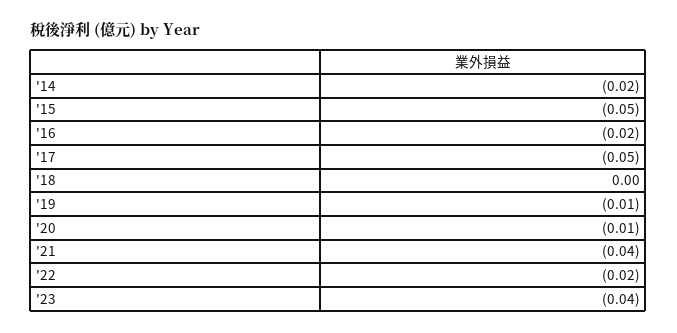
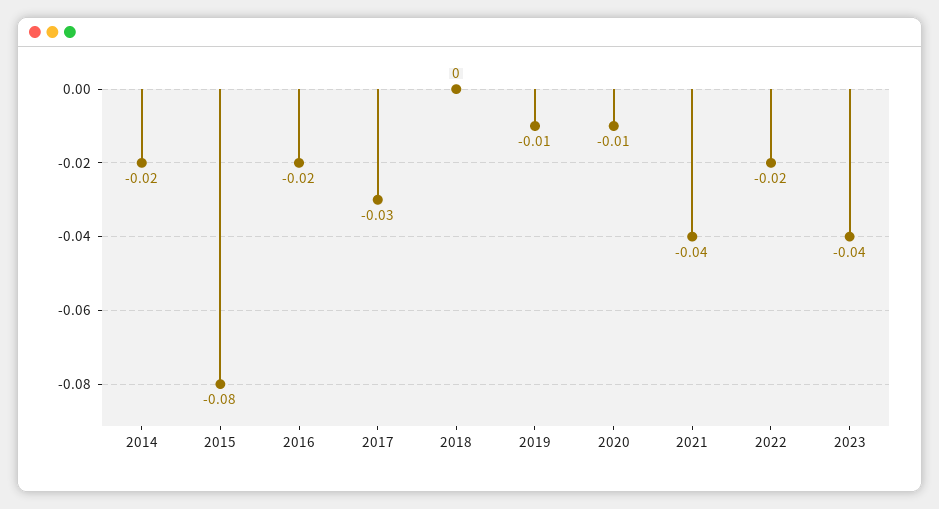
'15: -0.05 -> -0.08
'17: -0.05 -> -0.03

